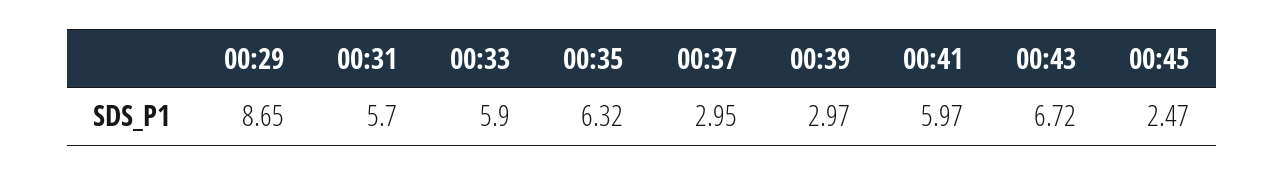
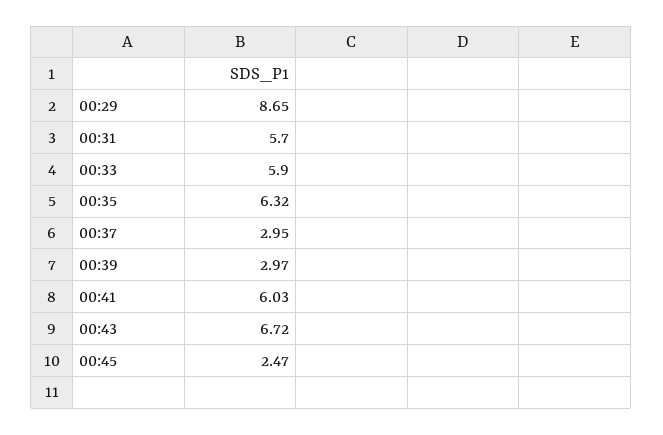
00:41: 5.97 -> 6.03

